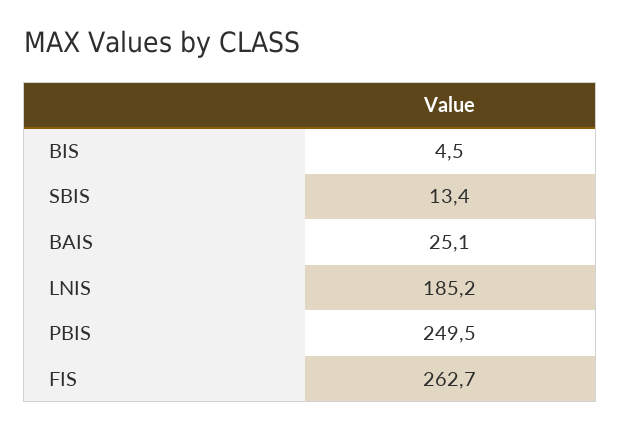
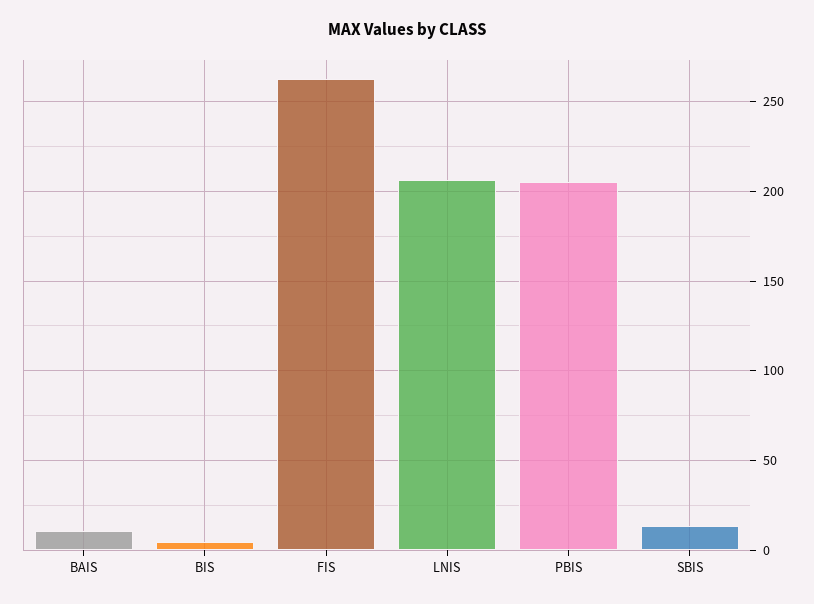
BAIS: 25.1 -> 10
LNIS: 185.2 -> 205
PBIS: 249.5 -> 205

